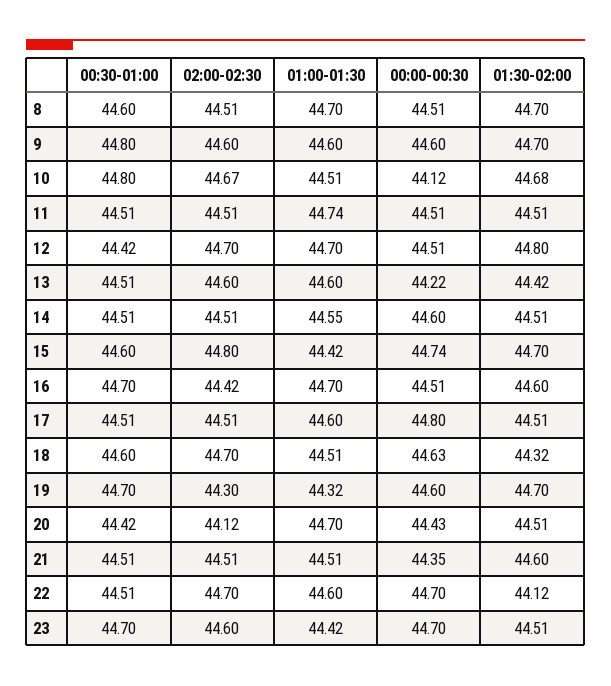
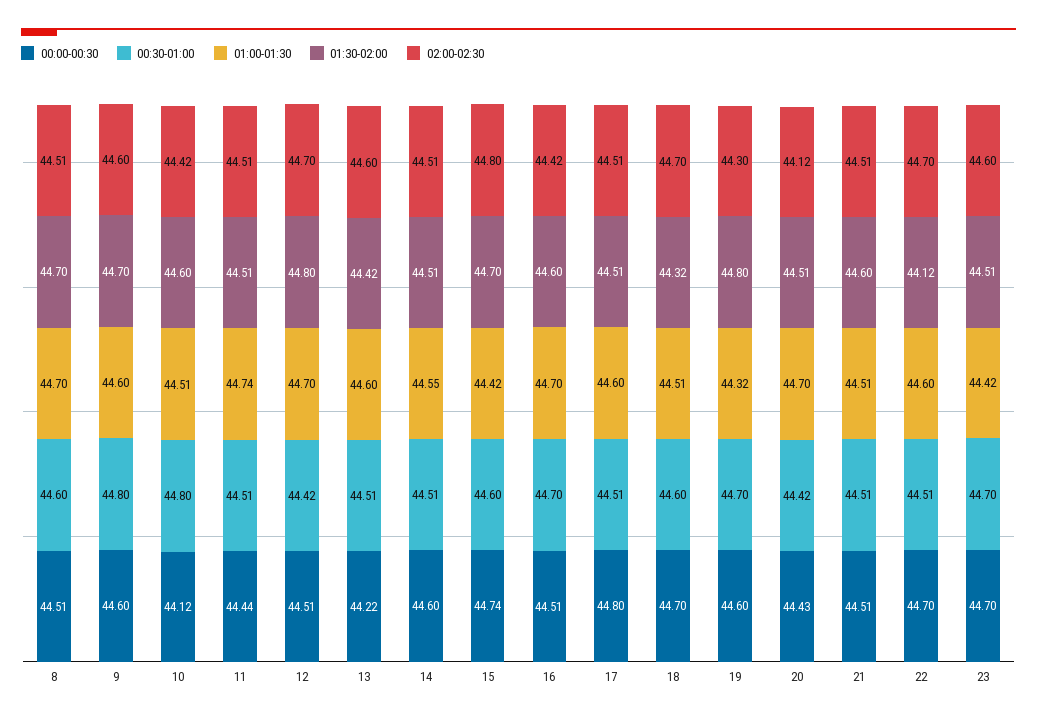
02:00-02:30, 10: 44.67 -> 44.42
01:30-02:00, 10: 44.68 -> 44.6
00:00-00:30, 11: 44.51 -> 44.44
00:00-00:30, 18: 44.63 -> 44.7
01:30-02:00, 19: 44.7 -> 44.8
00:00-00:30, 21: 44.35 -> 44.51

